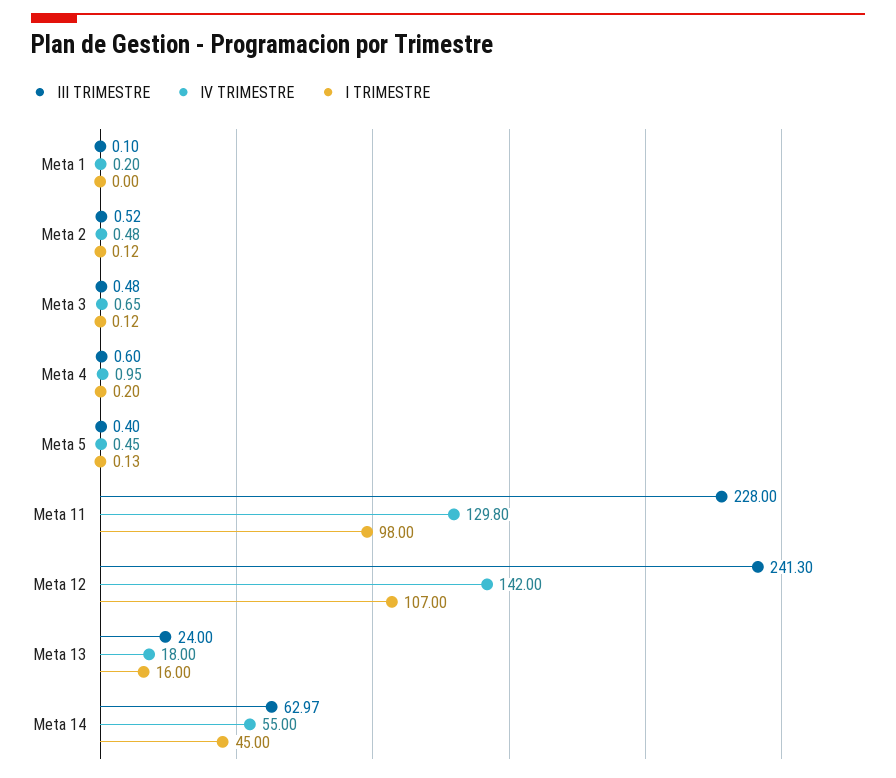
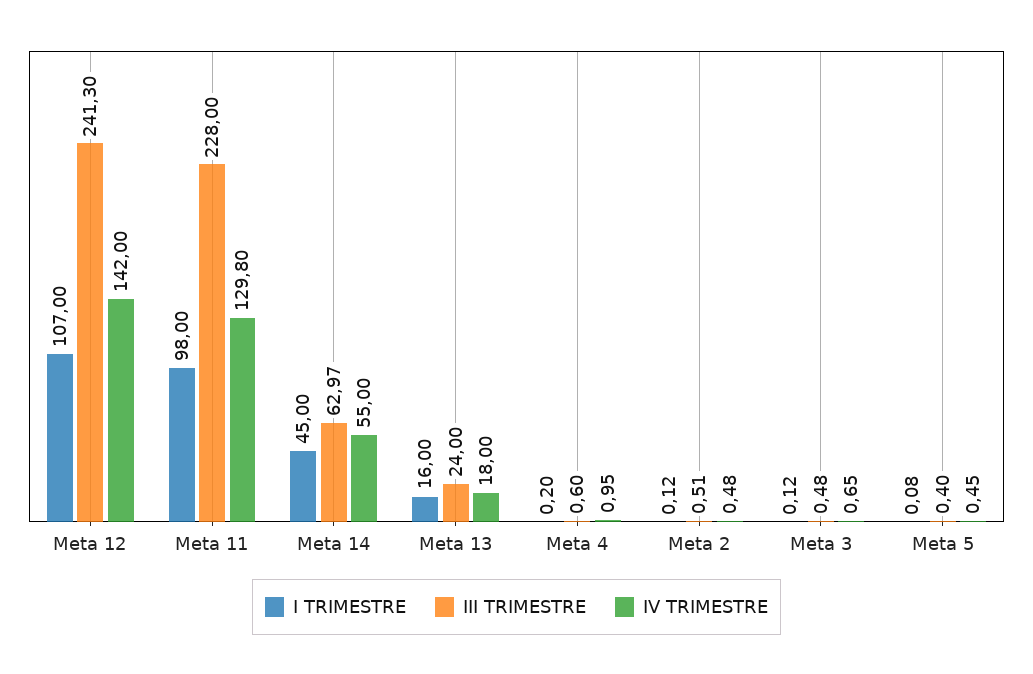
III TRIMESTRE, Meta 1: 0.1 -> none
IV TRIMESTRE, Meta 1: 0.2 -> none
I TRIMESTRE, Meta 1: 0 -> none
III TRIMESTRE, Meta 2: 0.52 -> 0.51
I TRIMESTRE, Meta 5: 0.13 -> 0.08

